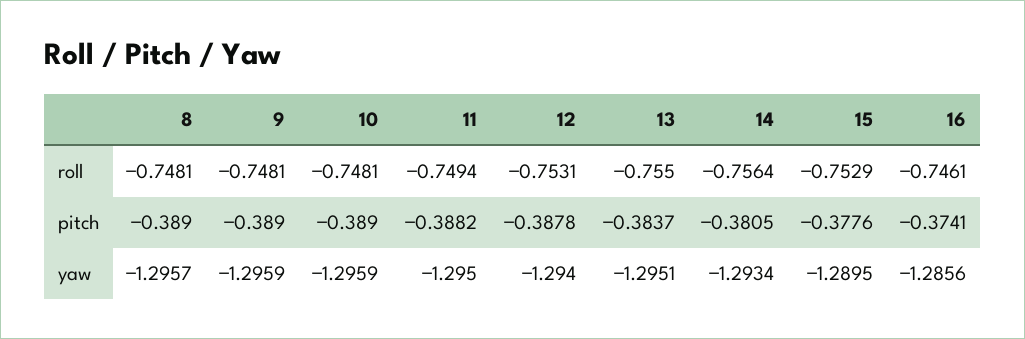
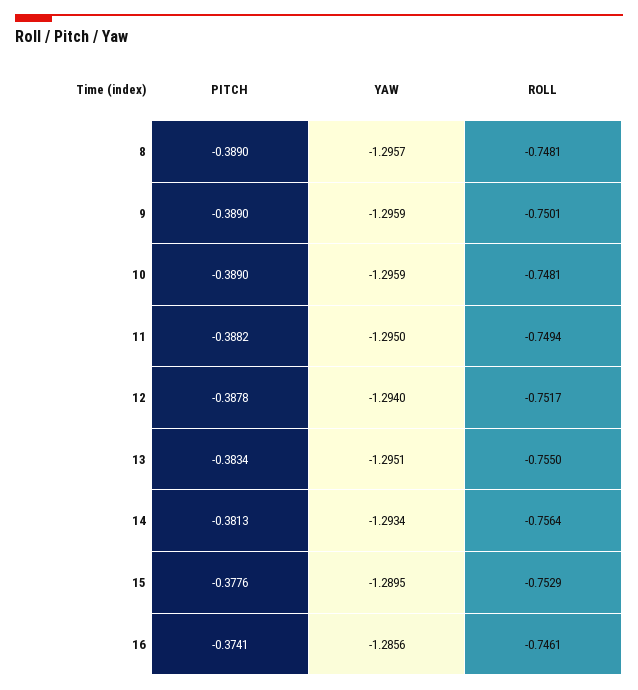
9, roll: -0.7481 -> -0.7501
12, roll: -0.7531 -> -0.7517
13, pitch: -0.3837 -> -0.3834
14, pitch: -0.3805 -> -0.3813

